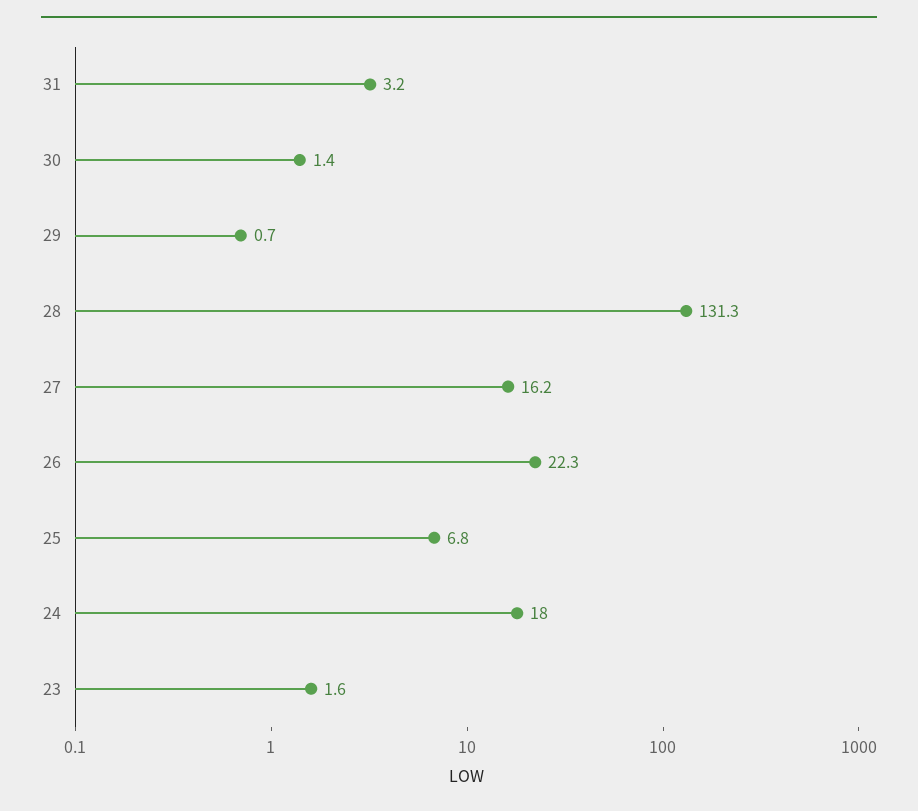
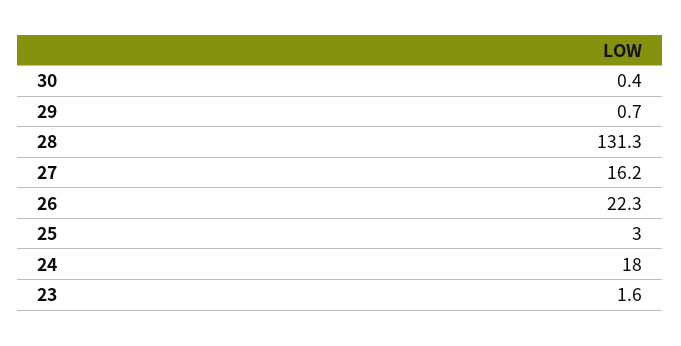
31: 3.2 -> none
30: 1.4 -> 0.4
25: 6.8 -> 3

